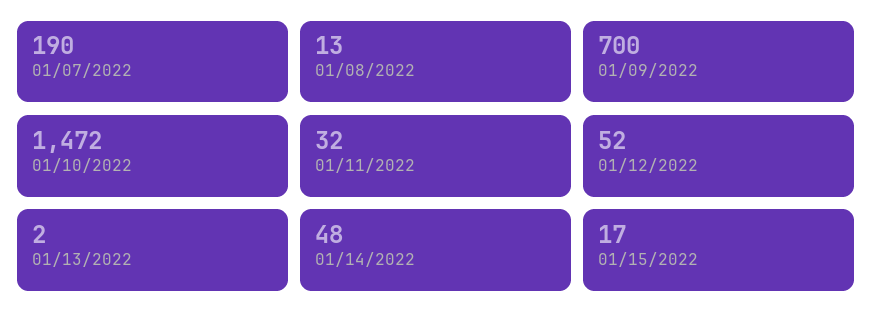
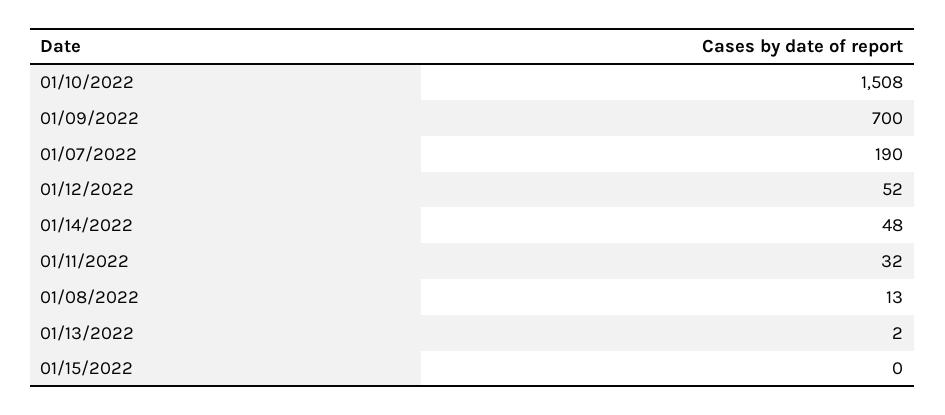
01/10/2022: 1472 -> 1508
01/15/2022: 17 -> 0

